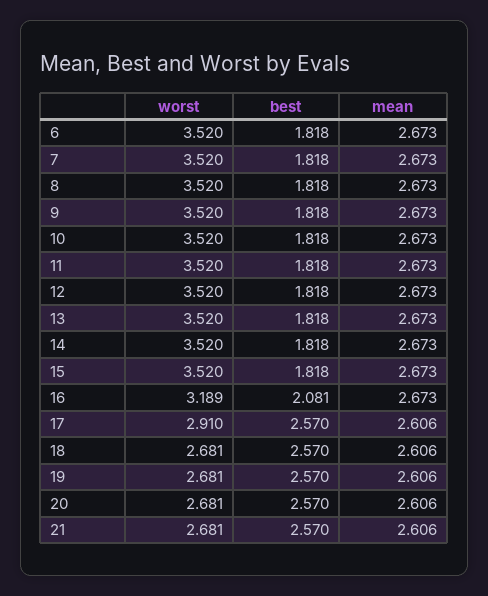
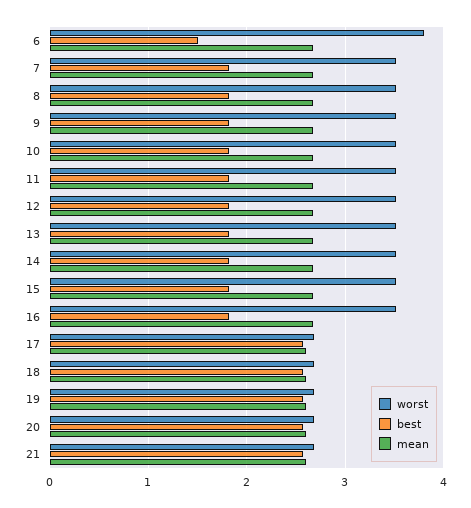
worst, 6: 3.52 -> 3.8
best, 6: 1.818 -> 1.5
worst, 16: 3.189 -> 3.5
best, 16: 2.081 -> 1.8
worst, 17: 2.91 -> 2.7

